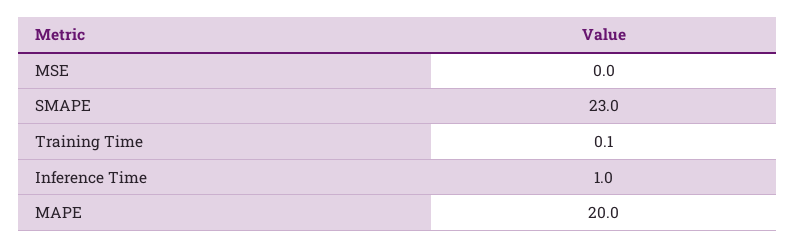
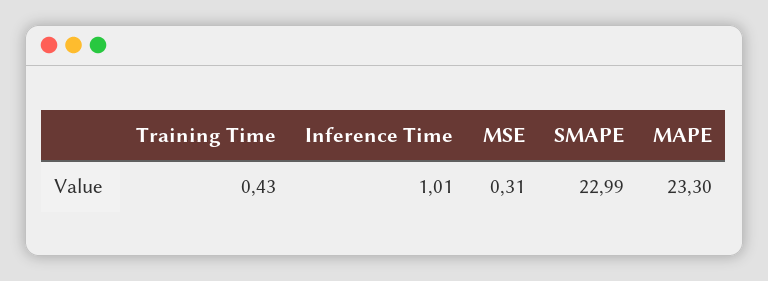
MSE: 0 -> 0.31
Training Time: 0.1 -> 0.43
MAPE: 20 -> 23.3

